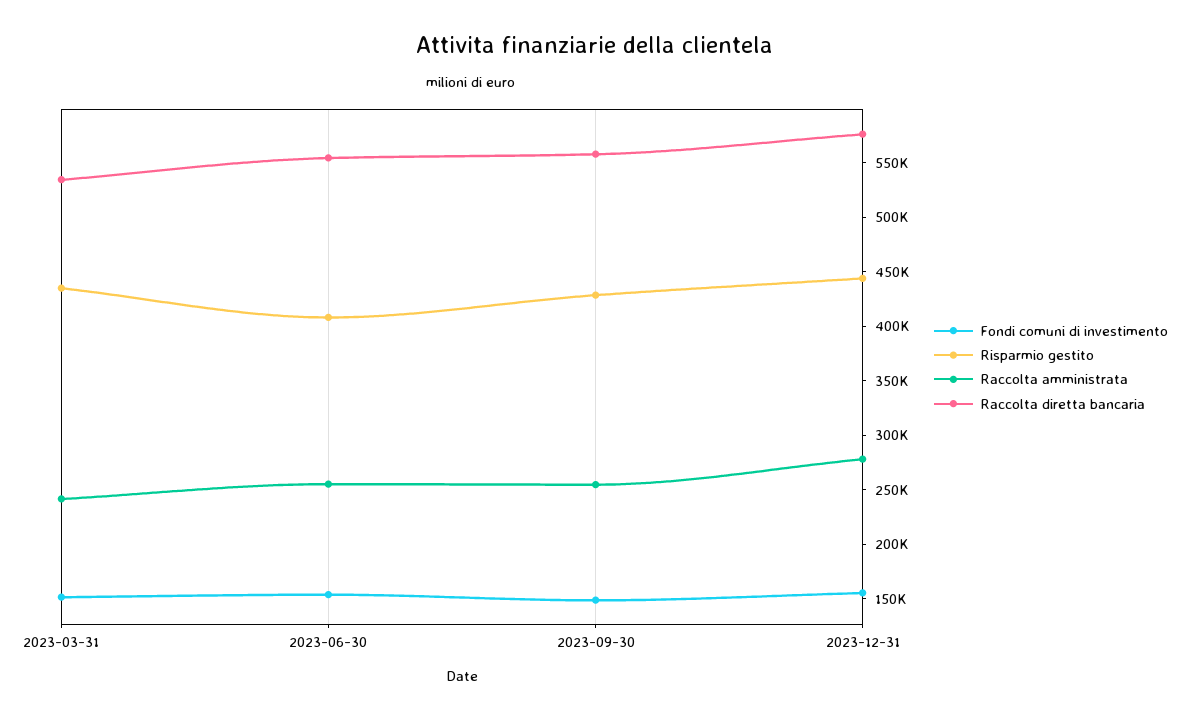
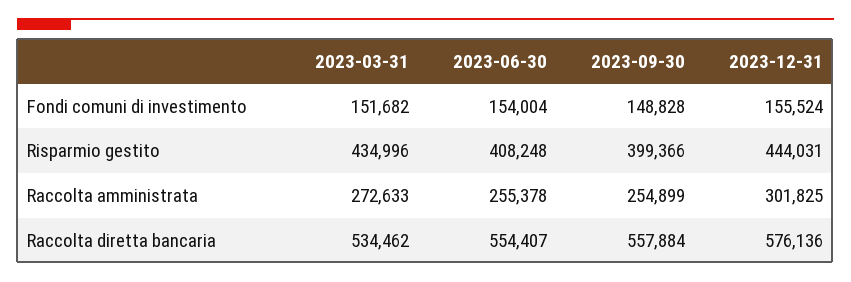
Raccolta amministrata, 2023-03-31: 240000 -> 272633
Risparmio gestito, 2023-09-30: 430000 -> 399366
Raccolta amministrata, 2023-12-31: 280000 -> 301825

